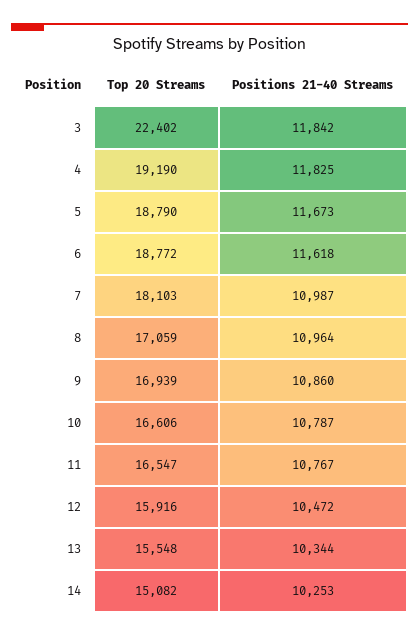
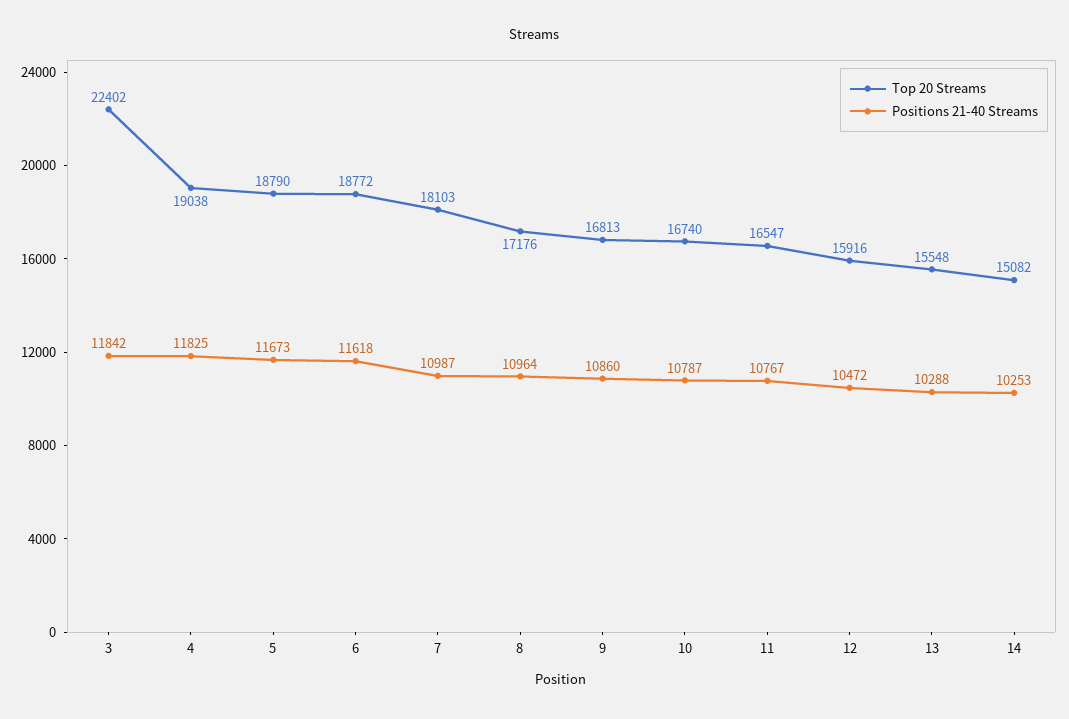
Top 20 Streams, 4: 19190 -> 19038
Top 20 Streams, 8: 17059 -> 17176
Top 20 Streams, 9: 16939 -> 16813
Top 20 Streams, 10: 16606 -> 16740
Positions 21-40 Streams, 13: 10344 -> 10288

